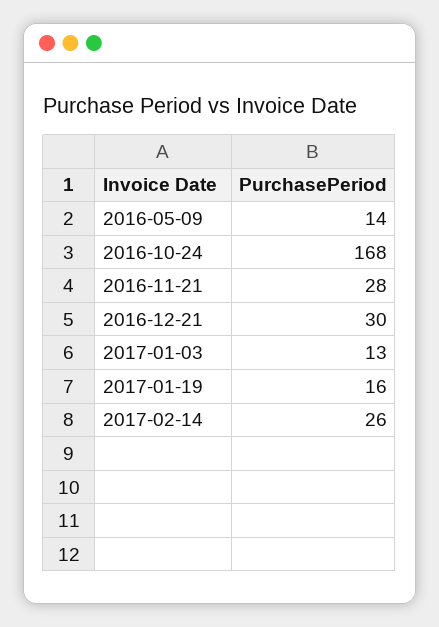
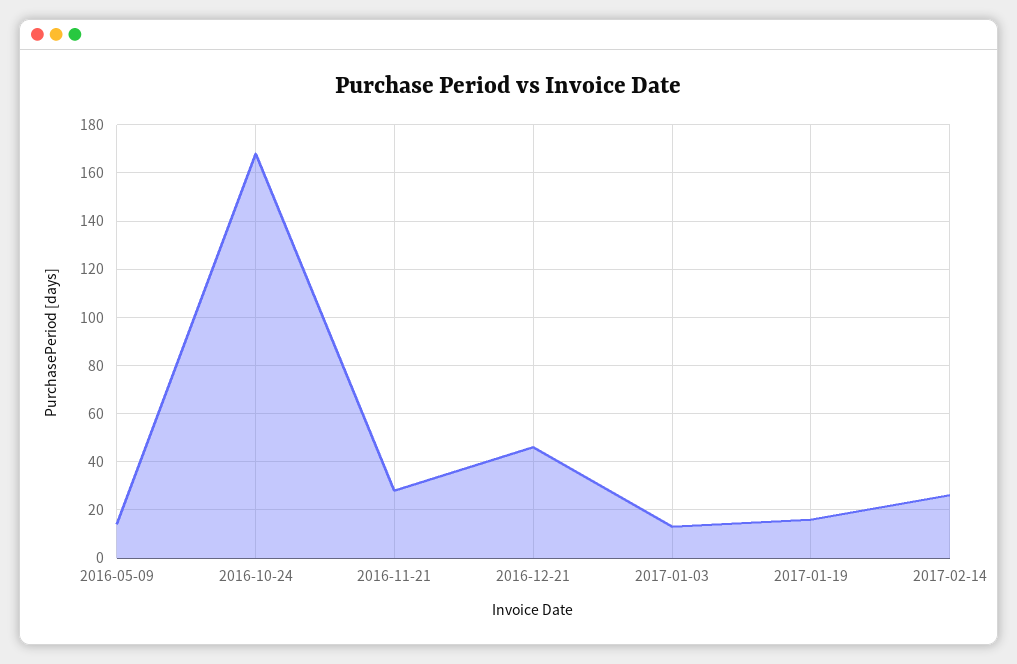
2016-12-21: 30 -> 45

